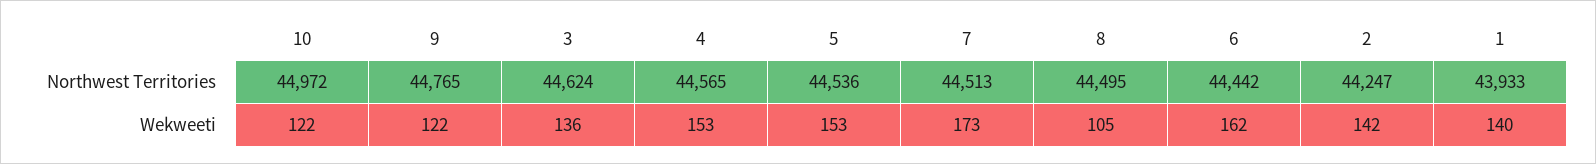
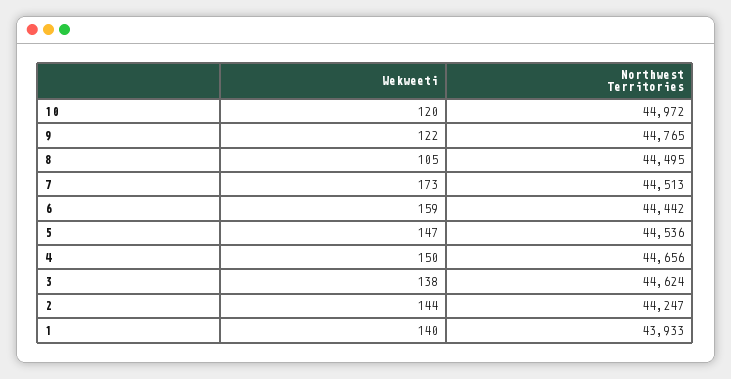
4, Northwest Territories: 44565 -> 44656
10, Wekweeti: 122 -> 120
3, Wekweeti: 136 -> 138
4, Wekweeti: 153 -> 150
5, Wekweeti: 153 -> 147
6, Wekweeti: 162 -> 159
2, Wekweeti: 142 -> 144

